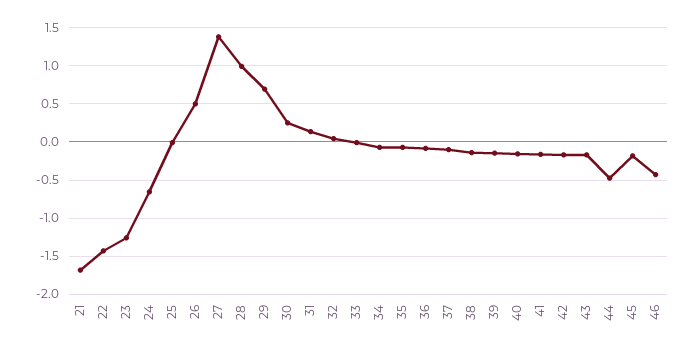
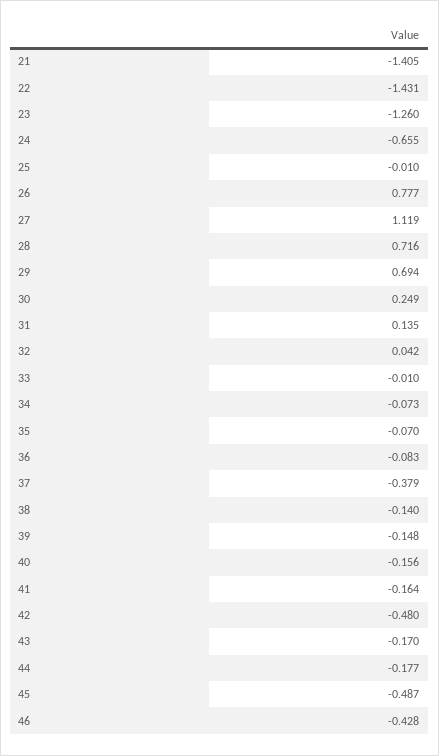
21: -1.7 -> -1.405
26: 0.5 -> 0.777
27: 1.4 -> 1.119
28: 1 -> 0.716
37: -0.1 -> -0.379
42: -0.2 -> -0.48
44: -0.5 -> -0.177
45: -0.2 -> -0.487

